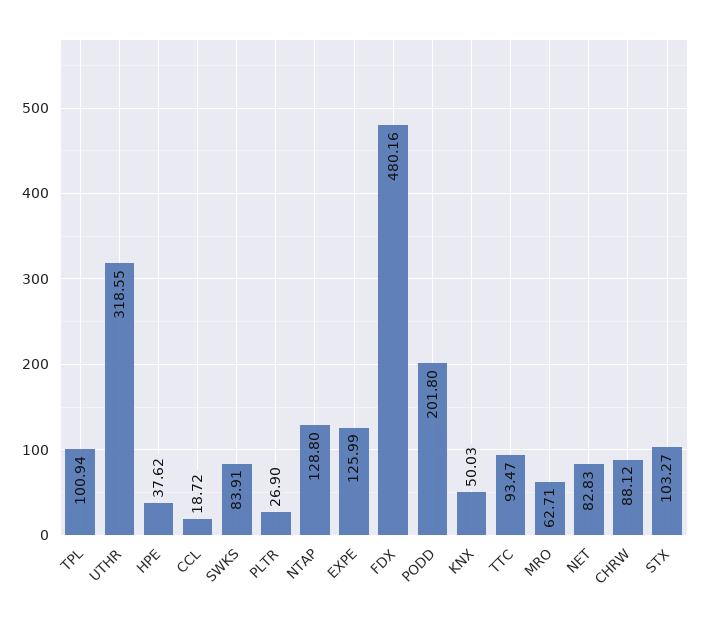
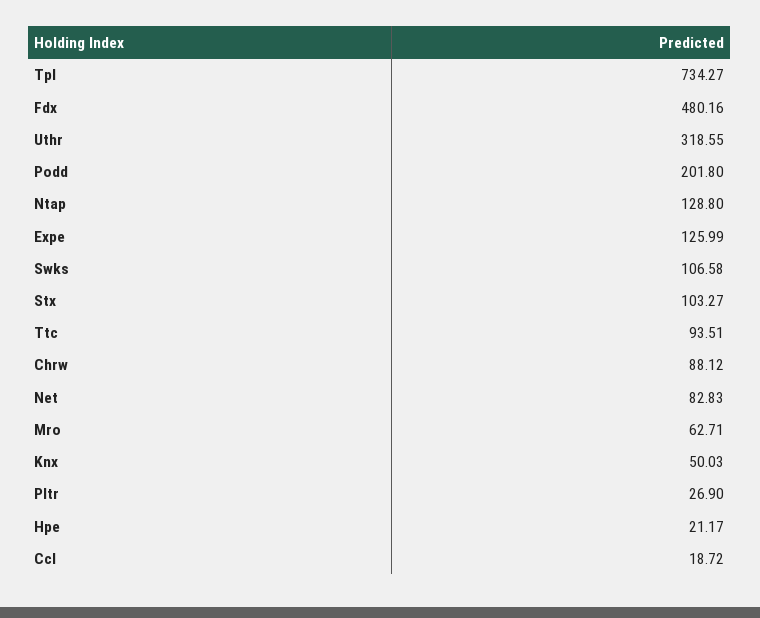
TPL: 100.94 -> 734.27
HPE: 37.62 -> 21.17
SWKS: 83.91 -> 106.58
TTC: 93.47 -> 93.51

